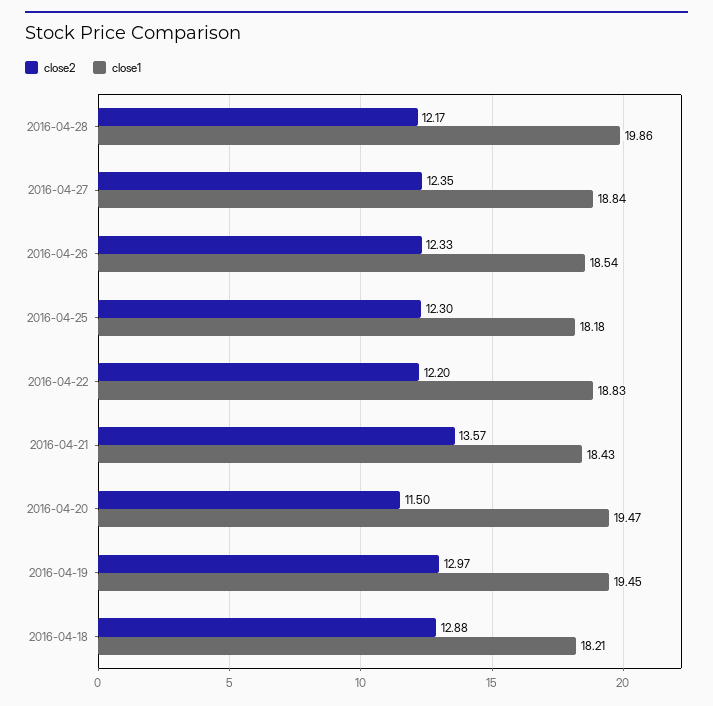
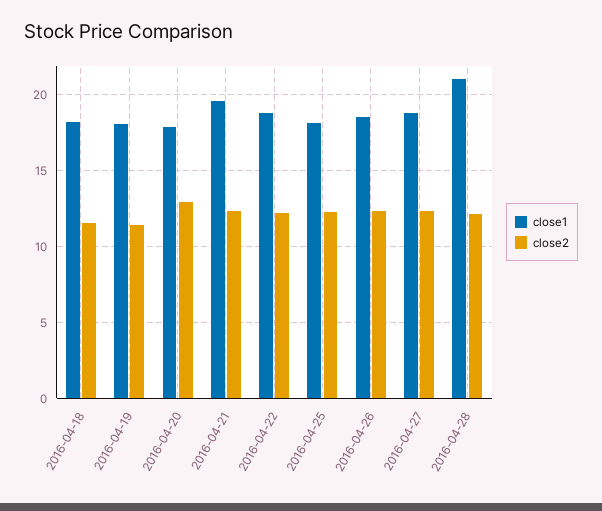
close1, 2016-04-28: 19.86 -> 21
close2, 2016-04-21: 13.57 -> 12.5
close1, 2016-04-21: 18.43 -> 19.5
close2, 2016-04-20: 11.5 -> 13
close1, 2016-04-20: 19.47 -> 18
close2, 2016-04-19: 12.97 -> 11.5
close1, 2016-04-19: 19.45 -> 18
close2, 2016-04-18: 12.88 -> 11.5

